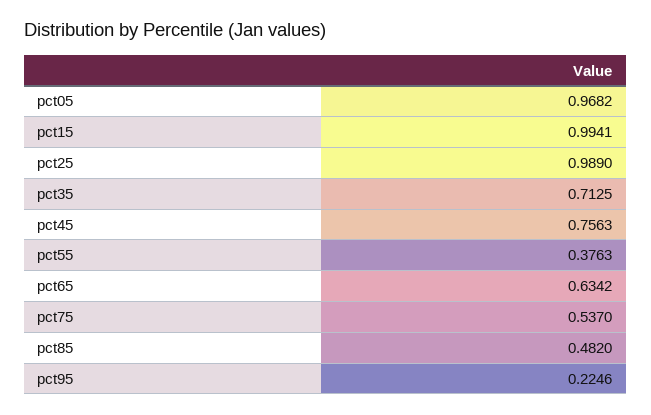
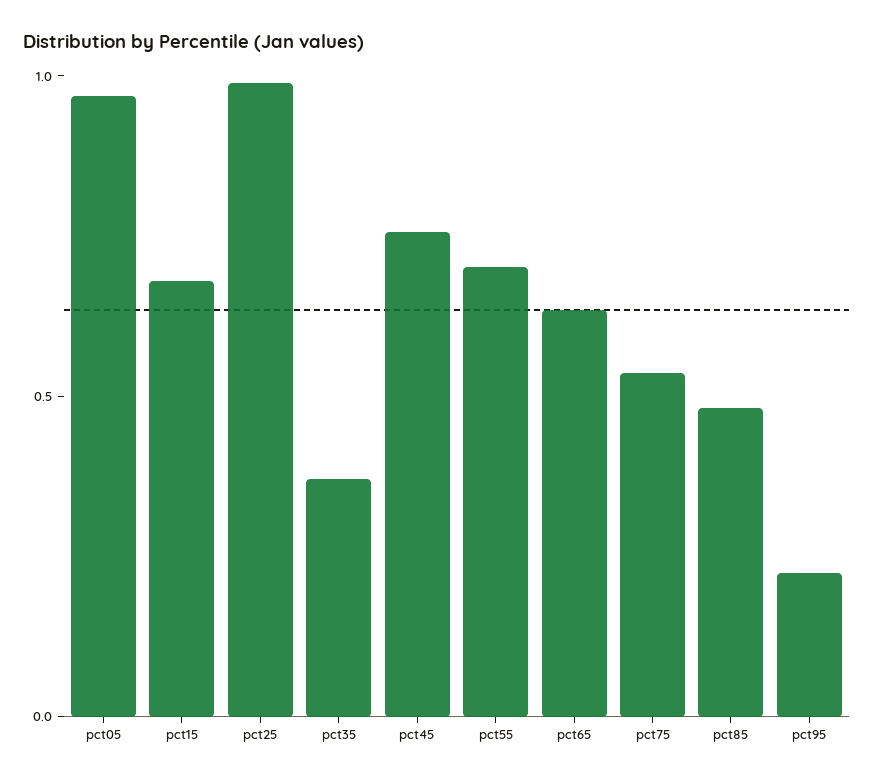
pct15: 0.9941 -> 0.7
pct35: 0.7125 -> 0.4
pct55: 0.3763 -> 0.7

